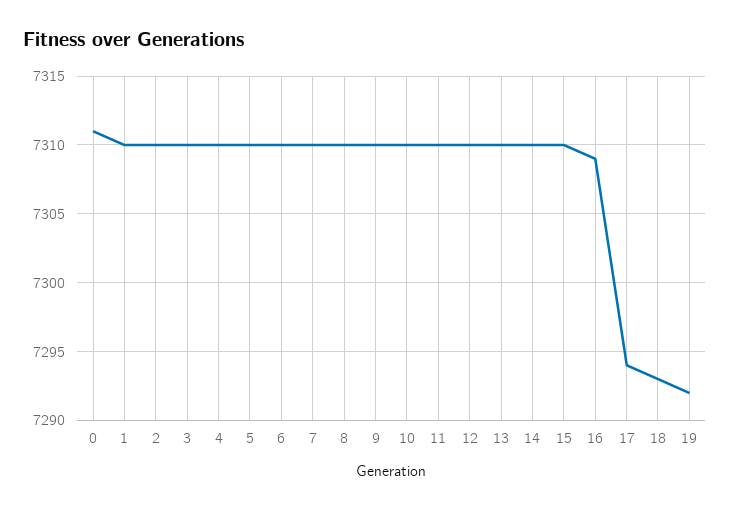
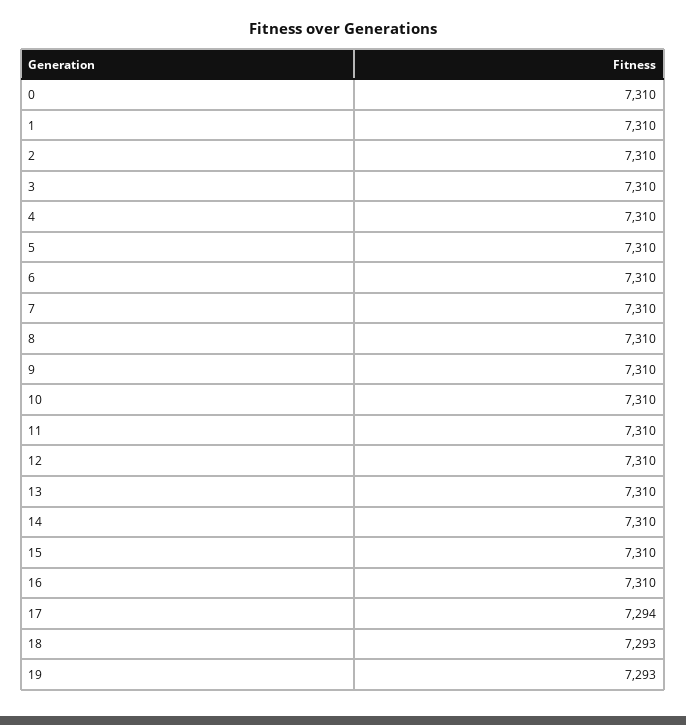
0: 7311 -> 7310
16: 7309 -> 7310
19: 7292 -> 7293

